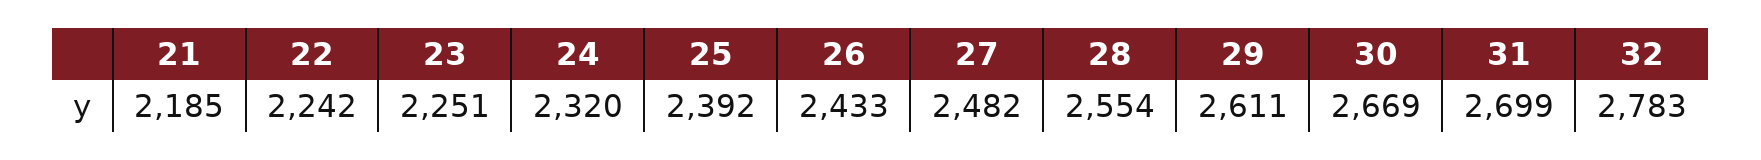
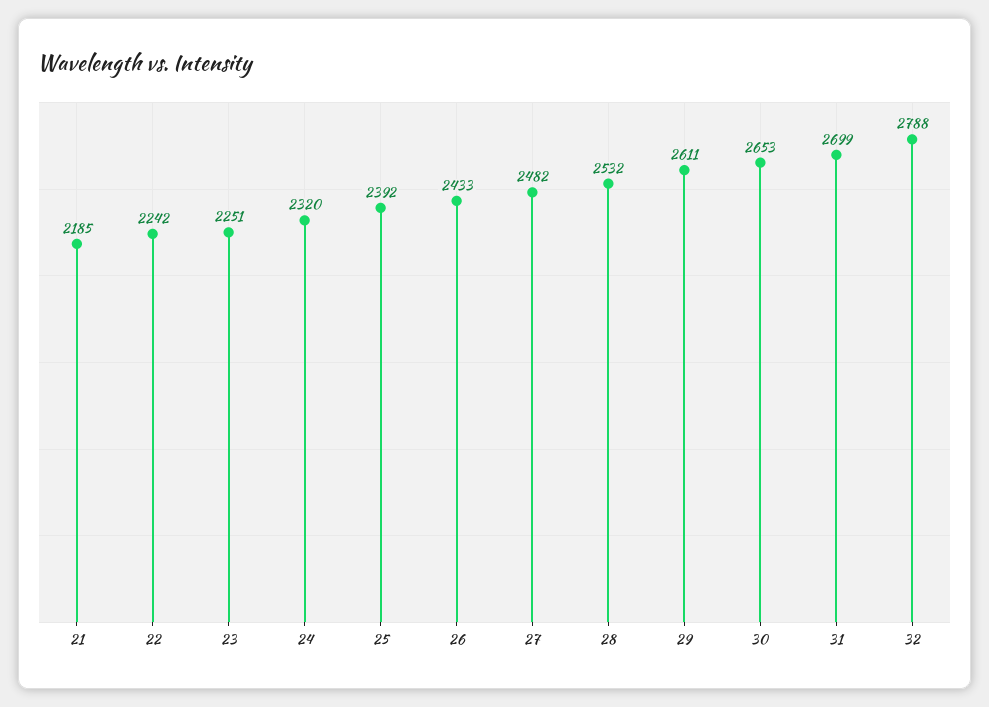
28: 2554 -> 2532
30: 2669 -> 2653
32: 2783 -> 2788

